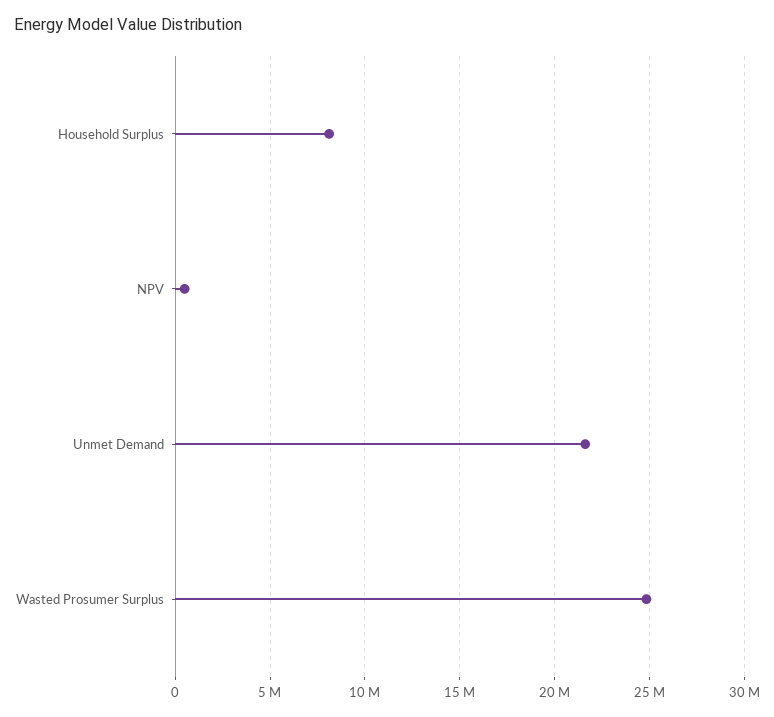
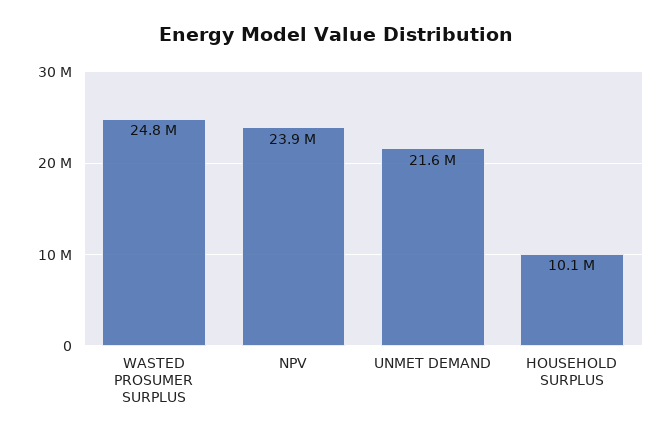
Household Surplus: 8000000 -> 10100000
NPV: 500000 -> 23900000

